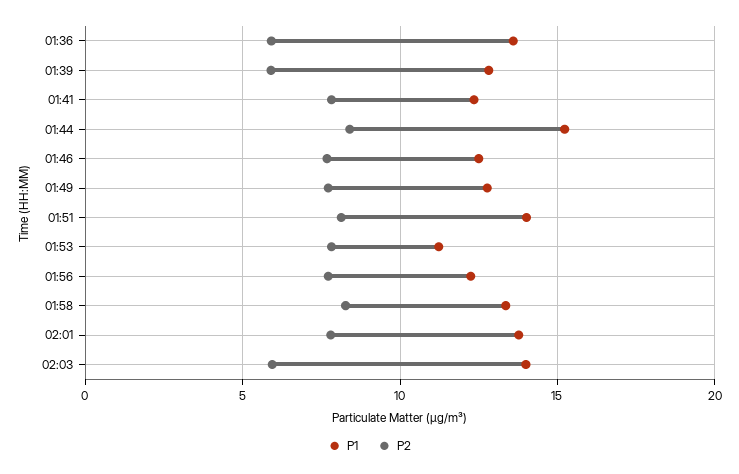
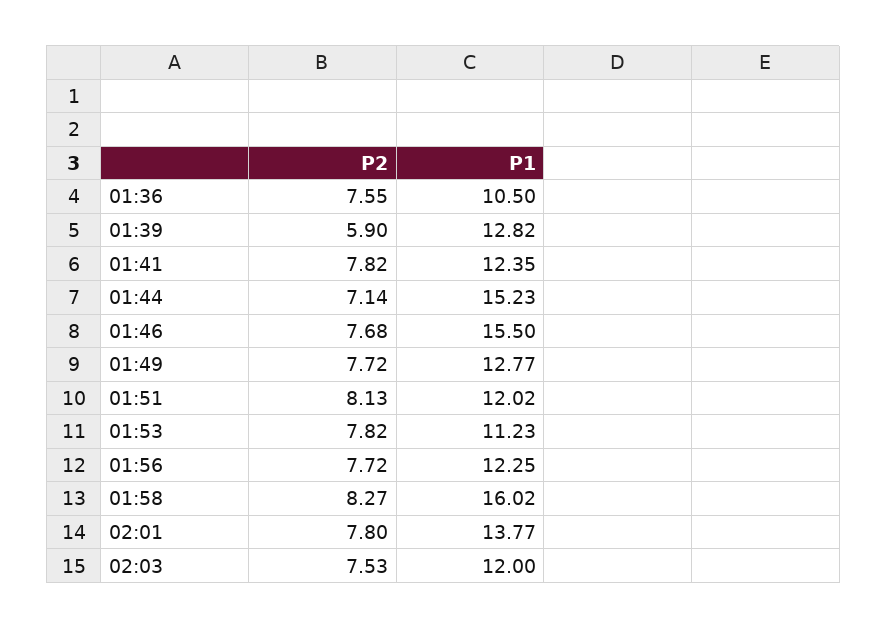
P1, 01:36: 13.5 -> 10.5
P2, 01:36: 6 -> 7.55
P2, 01:44: 8.5 -> 7.14
P1, 01:46: 12.5 -> 15.5
P1, 01:51: 14 -> 12.02
P1, 01:58: 13.5 -> 16.02
P1, 02:03: 14 -> 12
P2, 02:03: 6 -> 7.53

